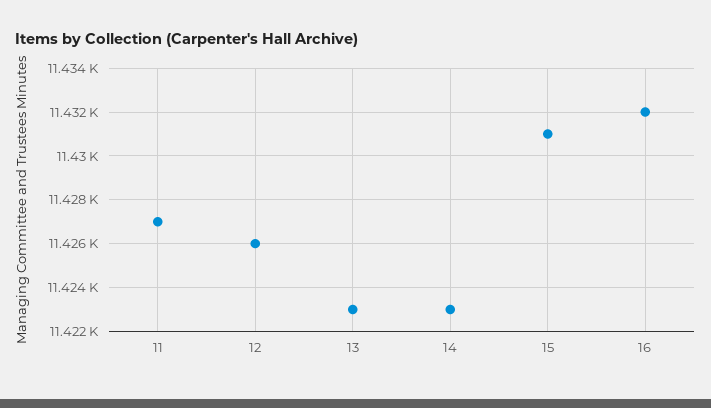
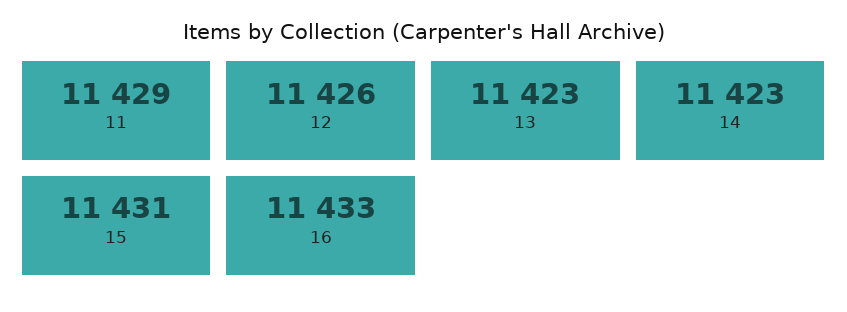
11: 11427 -> 11429
16: 11432 -> 11433

